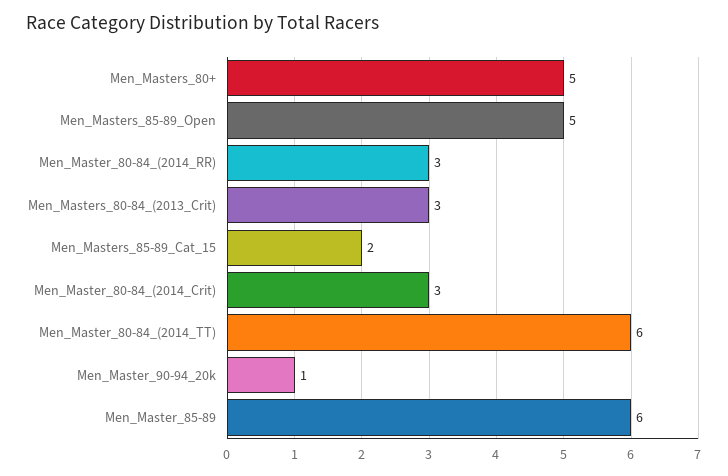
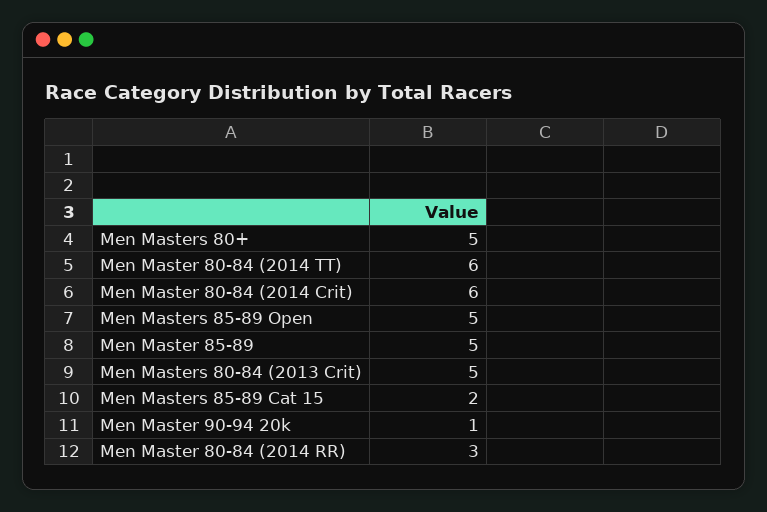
Men_Masters_80-84_(2013_Crit): 3 -> 5
Men_Master_80-84_(2014_Crit): 3 -> 6
Men_Master_85-89: 6 -> 5

